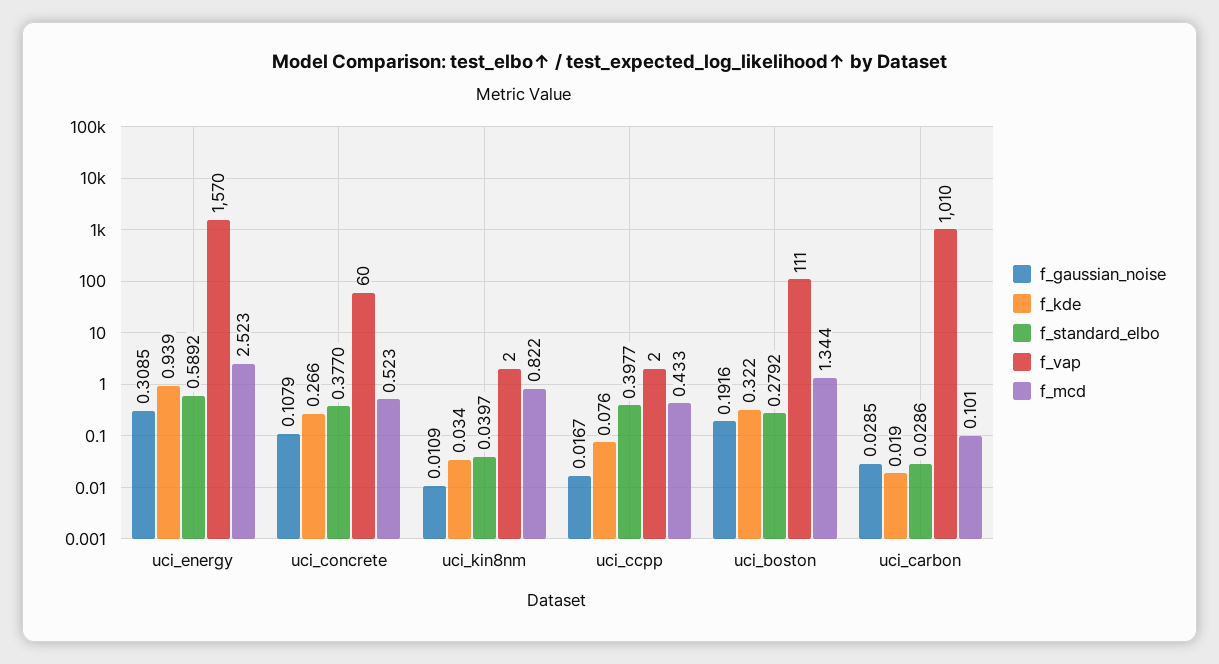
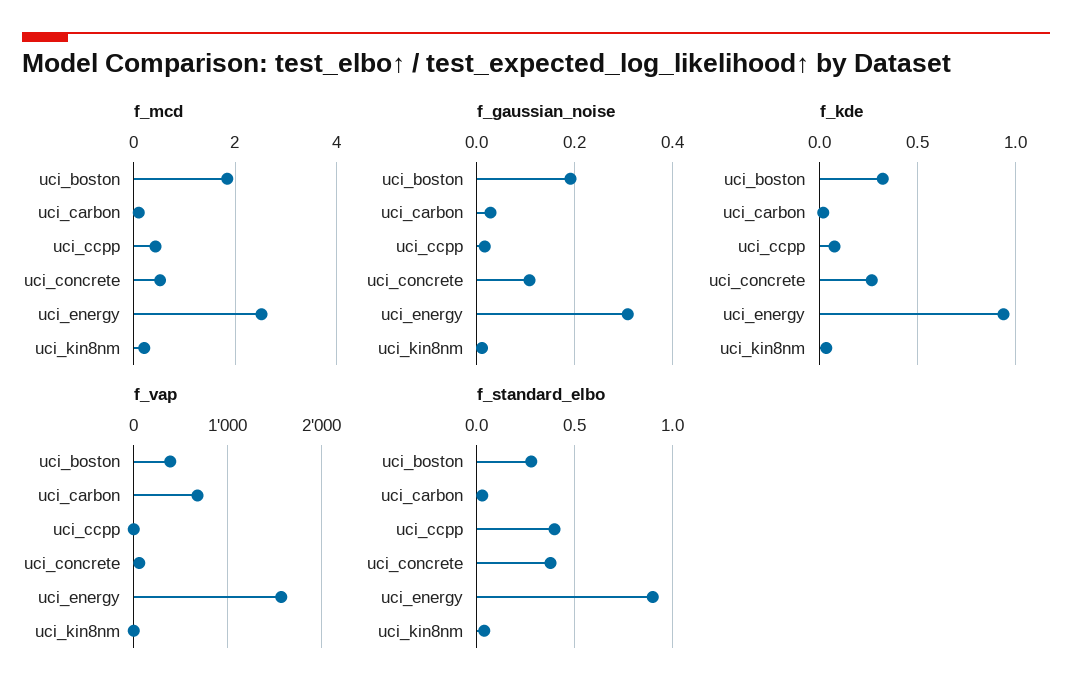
f_standard_elbo, uci_energy: 0.5892 -> 0.9
f_mcd, uci_kin8nm: 0.822 -> 0.2
f_vap, uci_boston: 111 -> 400
f_mcd, uci_boston: 1.344 -> 1.8
f_vap, uci_carbon: 1010 -> 700

